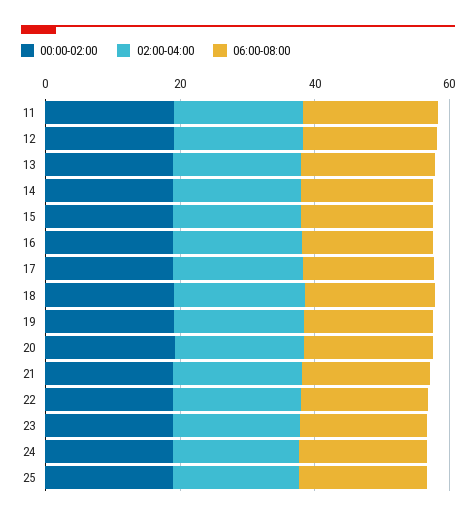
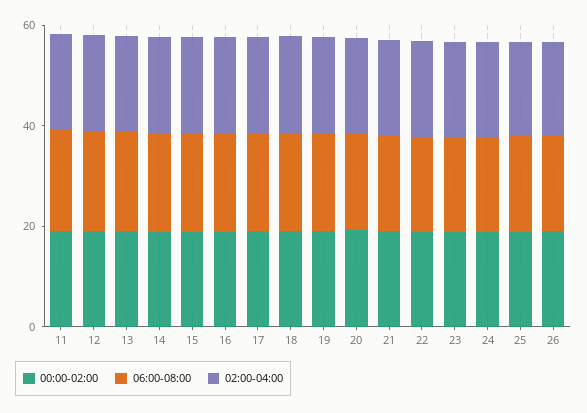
00:00-02:00, 26: none -> 20
06:00-08:00, 26: none -> 20
02:00-04:00, 26: none -> 20

